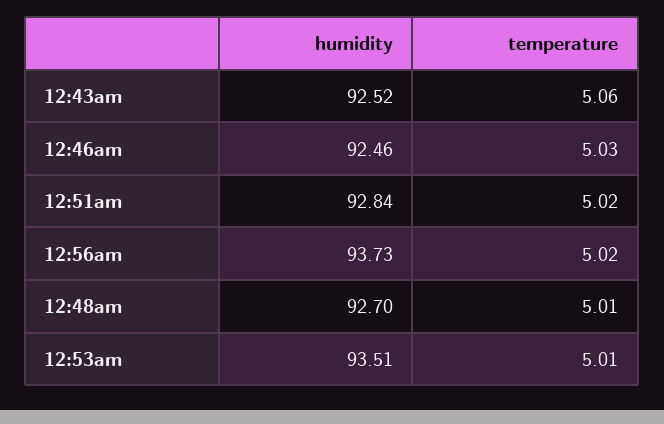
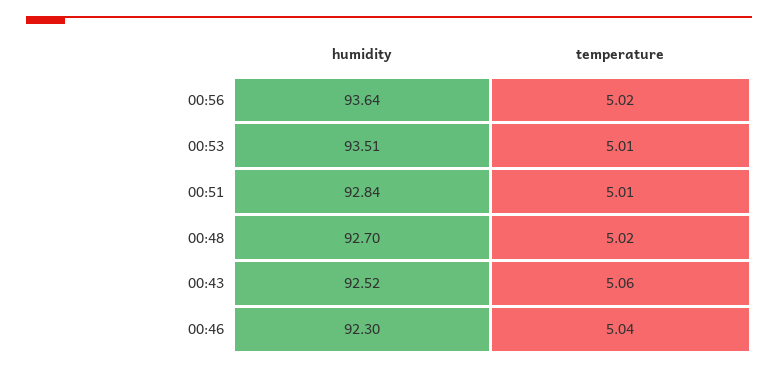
humidity, 12:46am: 92.46 -> 92.3
temperature, 12:46am: 5.03 -> 5.04
temperature, 12:51am: 5.02 -> 5.01
humidity, 12:56am: 93.73 -> 93.64
temperature, 12:48am: 5.01 -> 5.02

